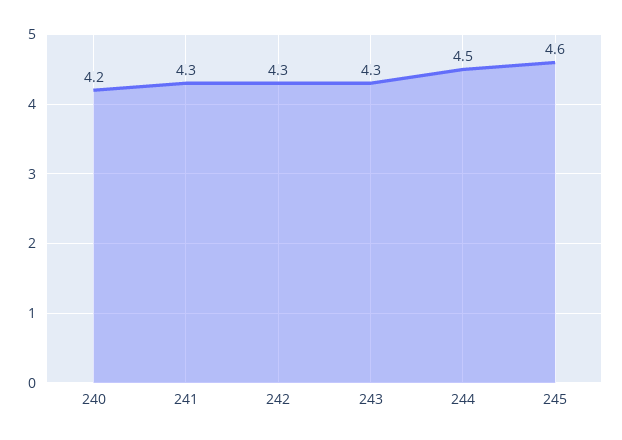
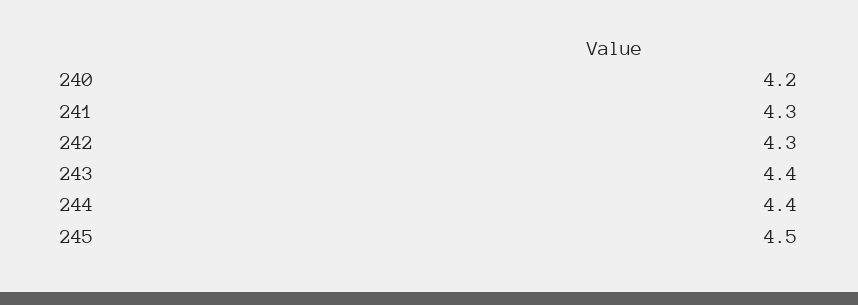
243: 4.3 -> 4.4
244: 4.5 -> 4.4
245: 4.6 -> 4.5

